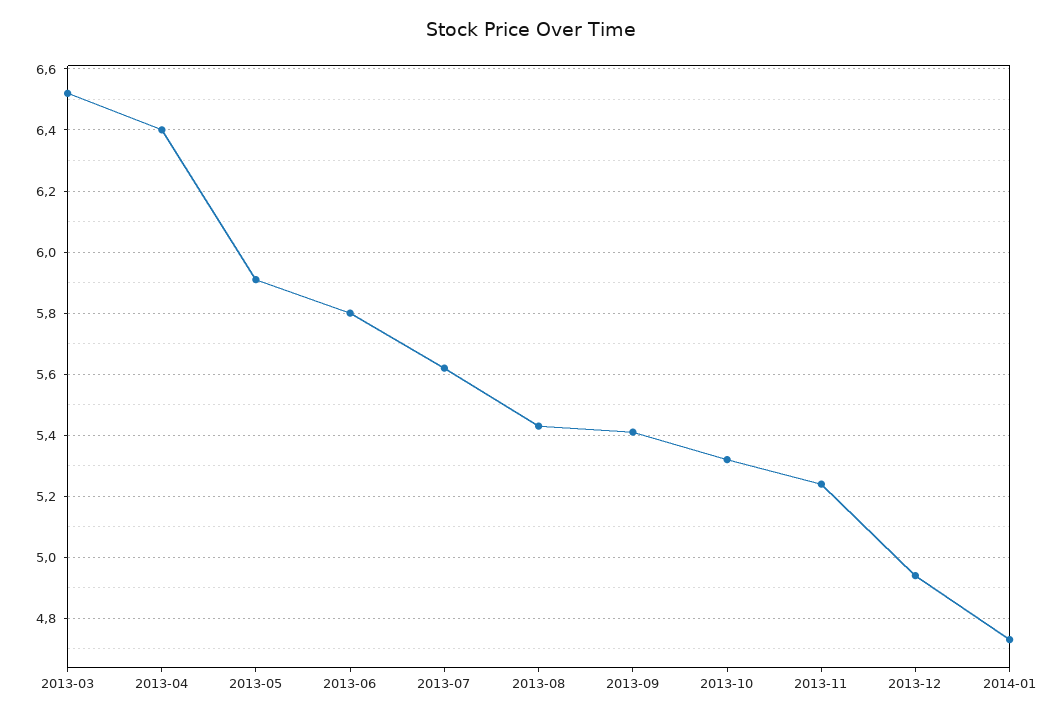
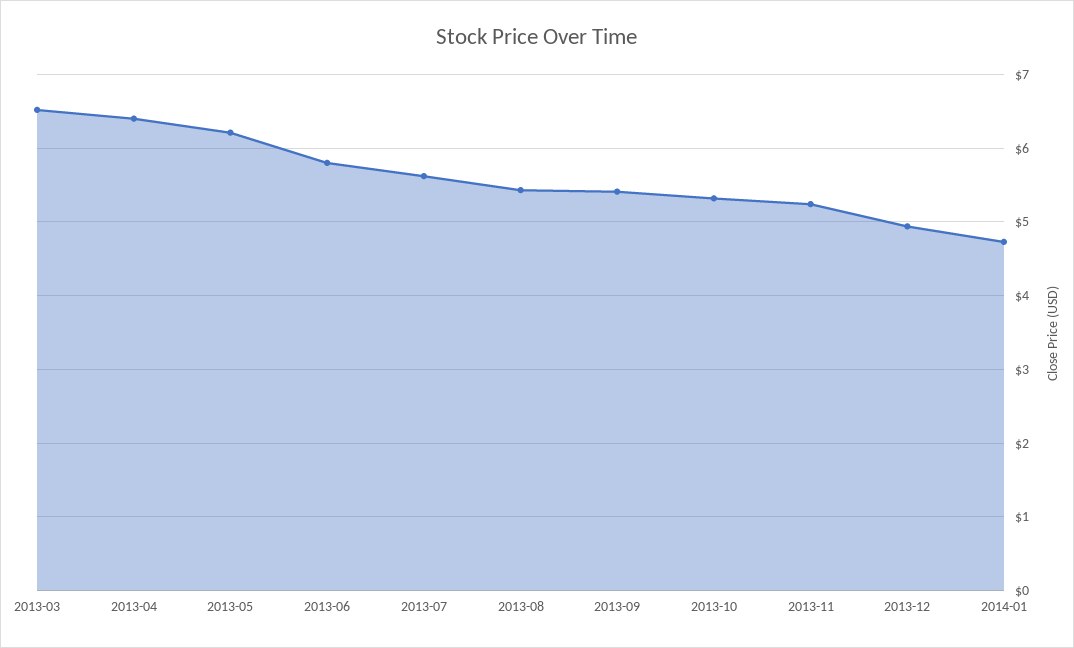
2013-05: 5.9 -> 6.2

